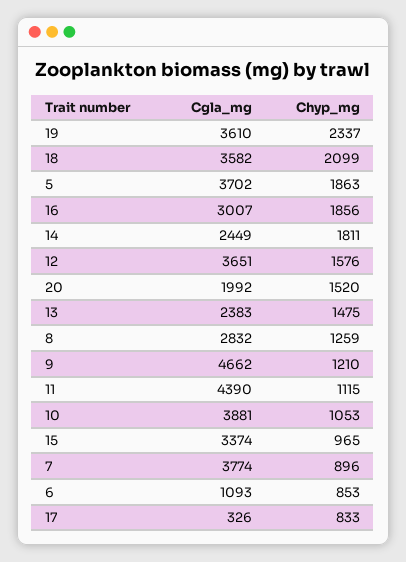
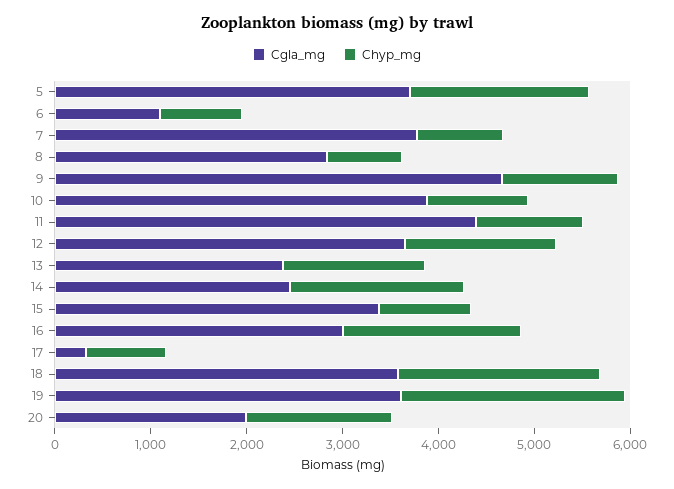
Chyp_mg, 8: 1259 -> 800

